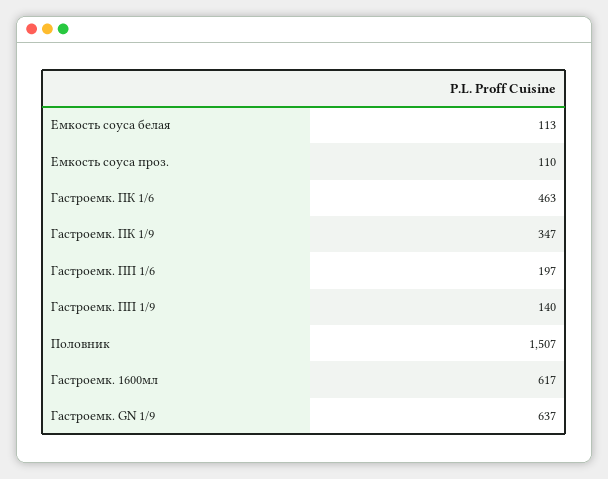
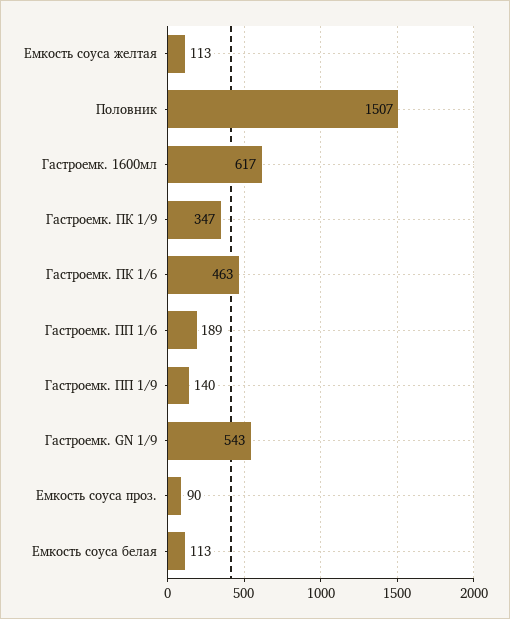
Емкость соуса проз.: 110 -> 90
Гастроемк. ПП 1/6: 197 -> 189
Гастроемк. GN 1/9: 637 -> 543
Емкость соуса желтая: none -> 113

